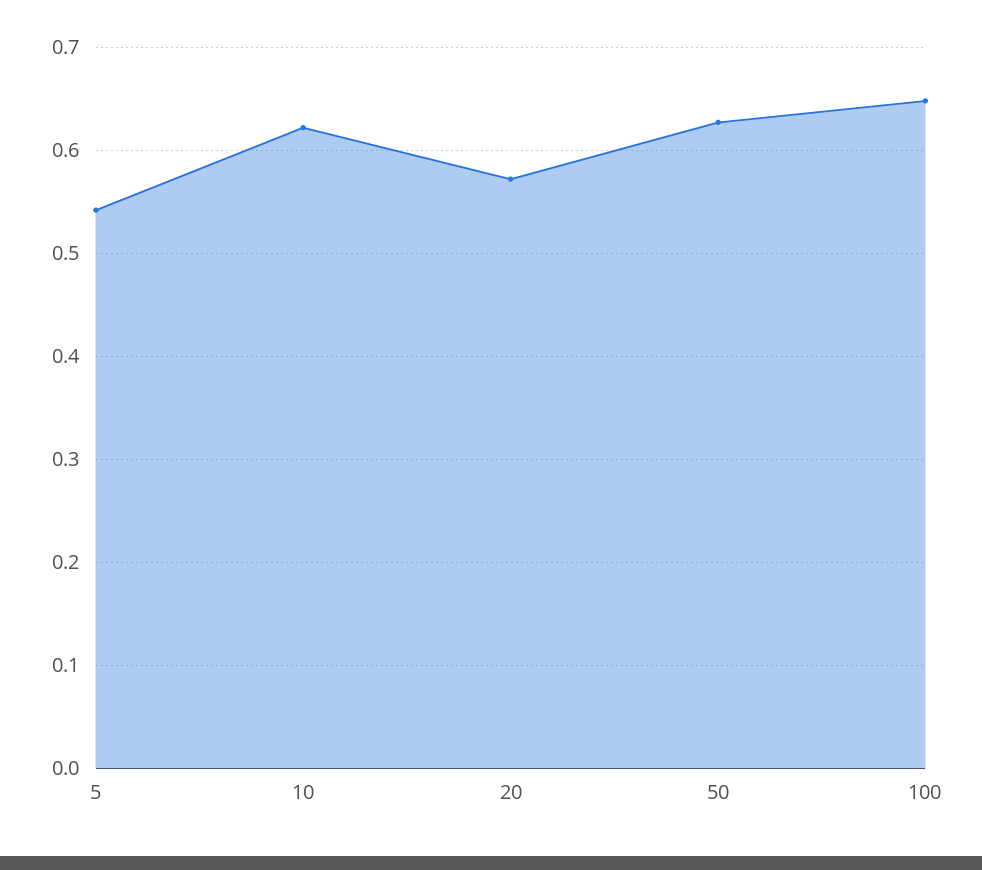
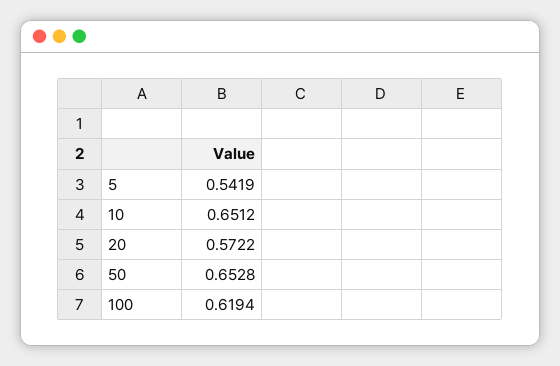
10: 0.62 -> 0.6512
50: 0.63 -> 0.6528
100: 0.65 -> 0.6194

